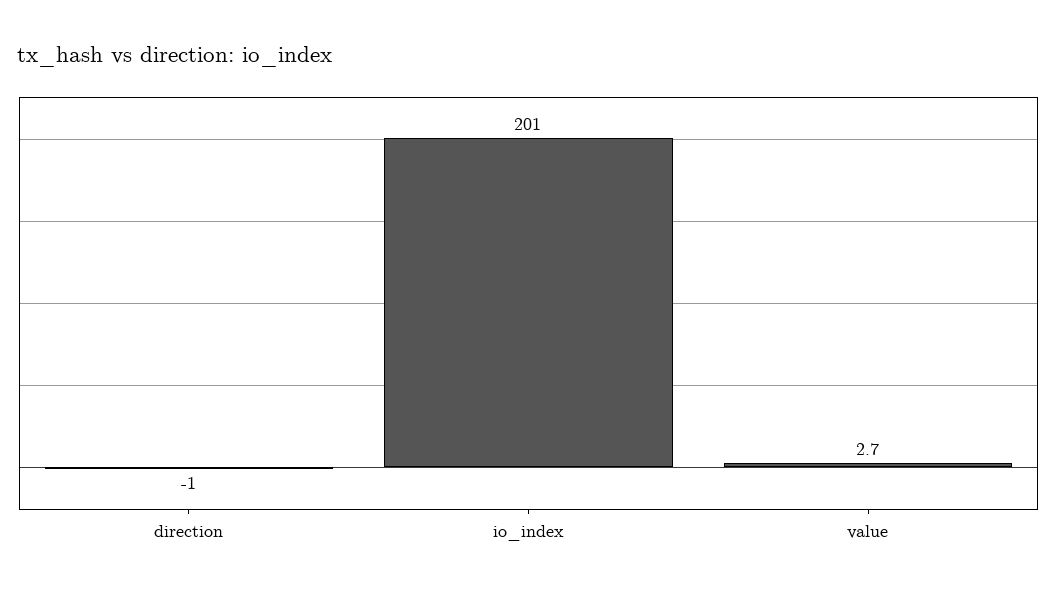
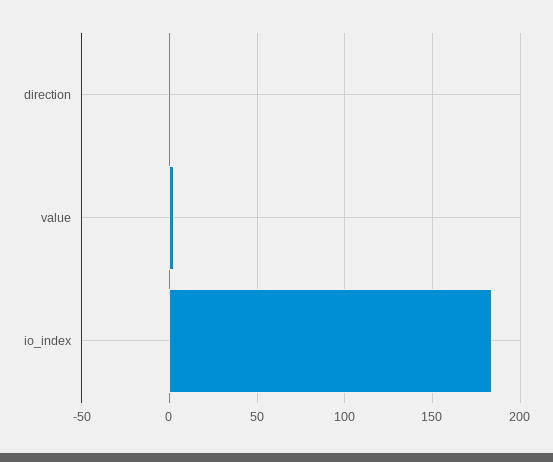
io_index: 201 -> 185

